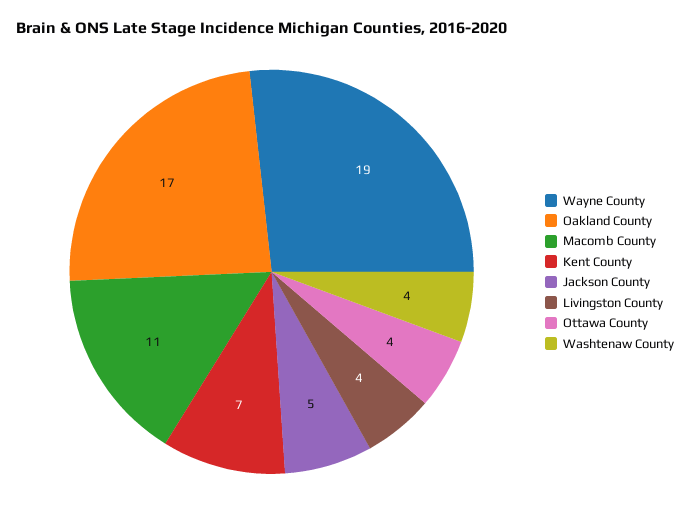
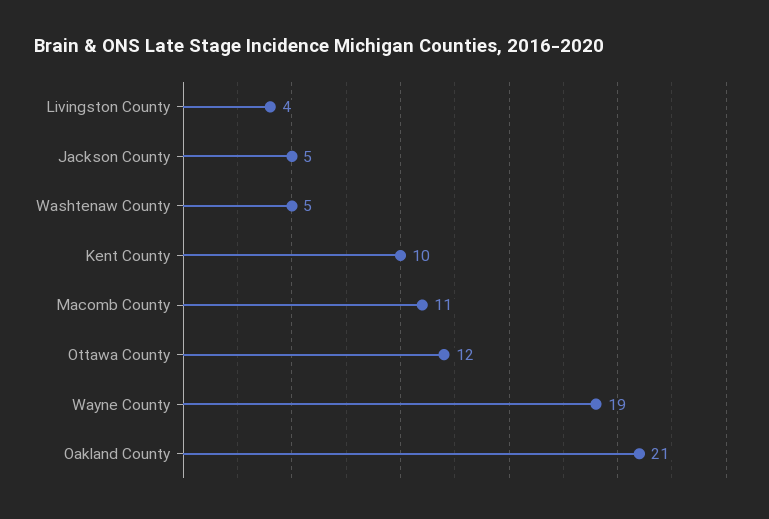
Oakland County: 17 -> 21
Kent County: 7 -> 10
Ottawa County: 4 -> 12
Washtenaw County: 4 -> 5

